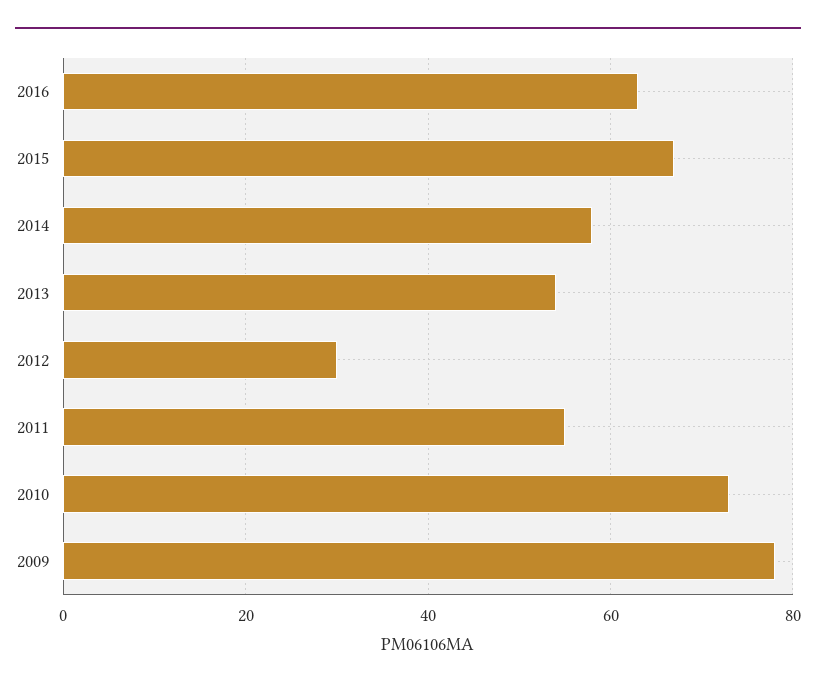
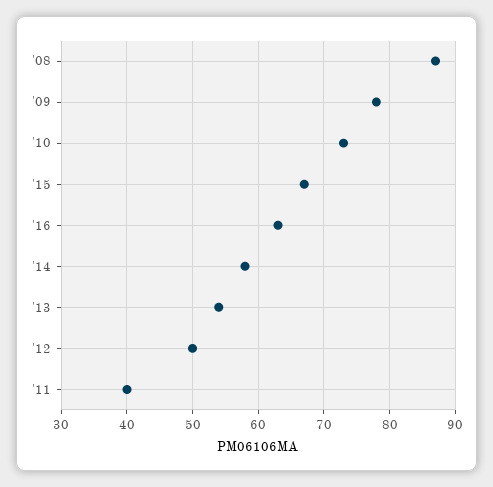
2012: 30 -> 50
2011: 55 -> 40
'08: none -> 87

